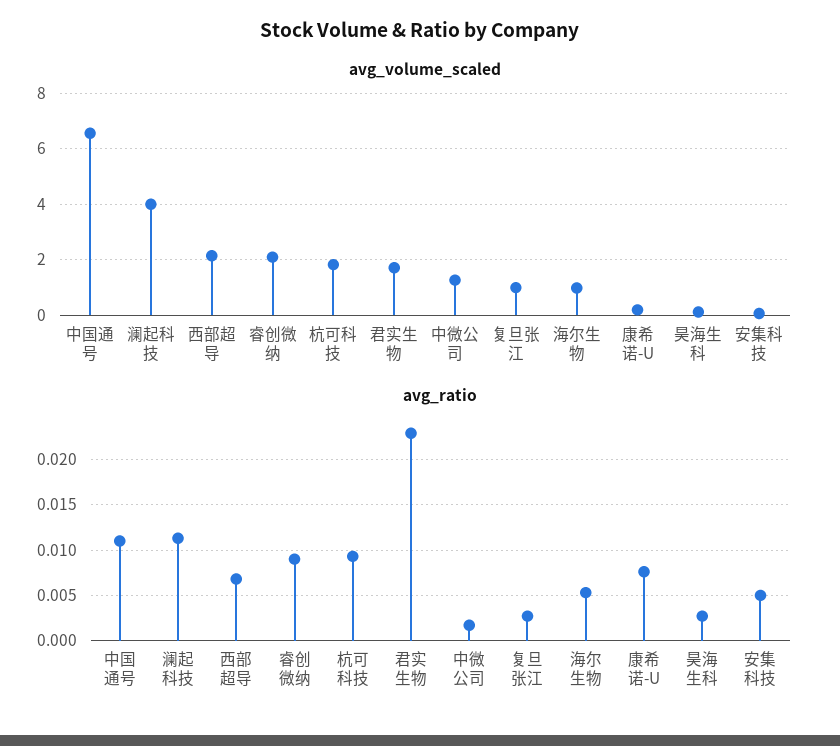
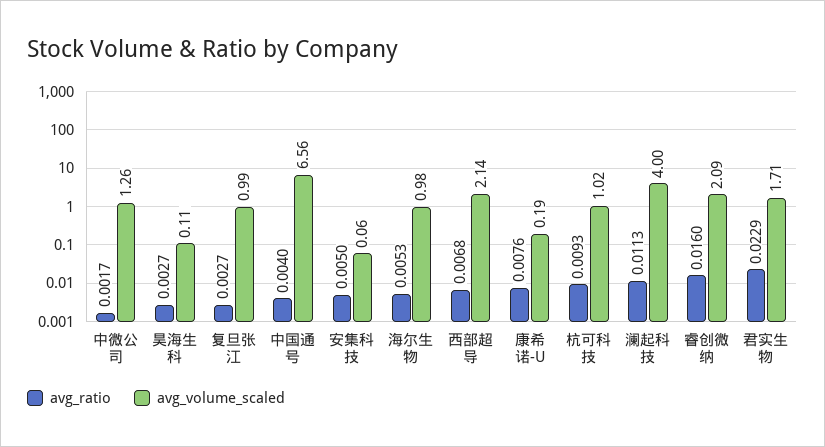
avg_volume_scaled, 杭可科技: 1.75 -> 1.02
avg_ratio, 中国通号: 0.011 -> 0.004
avg_ratio, 睿创微纳: 0.009 -> 0.016

